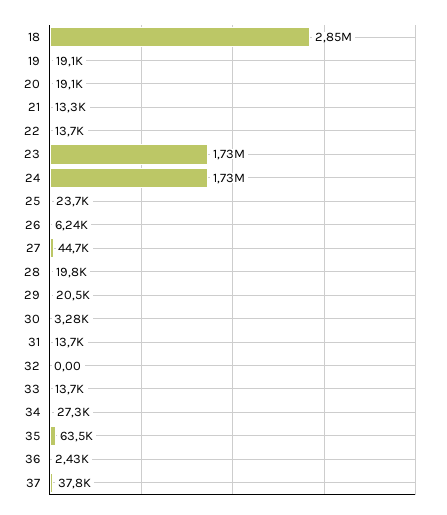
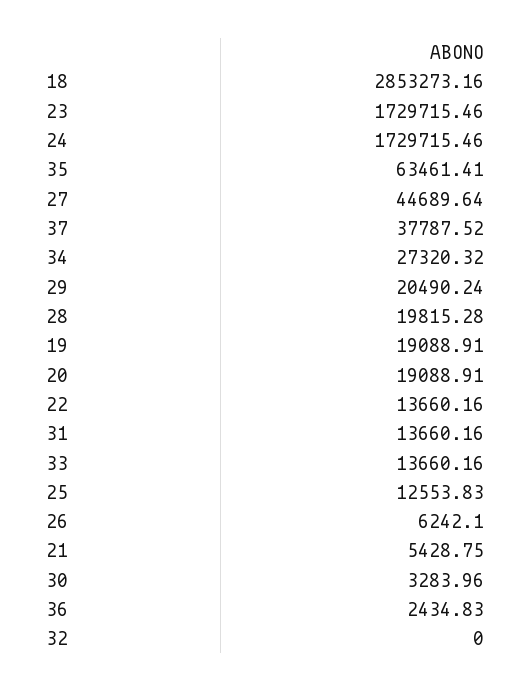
21: 13300 -> 5428.75
25: 23700 -> 12553.83

